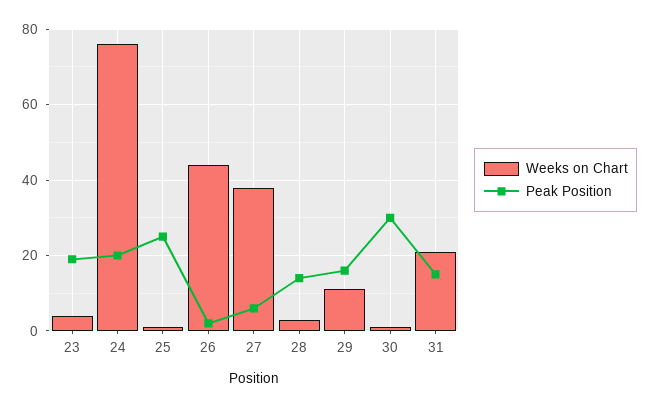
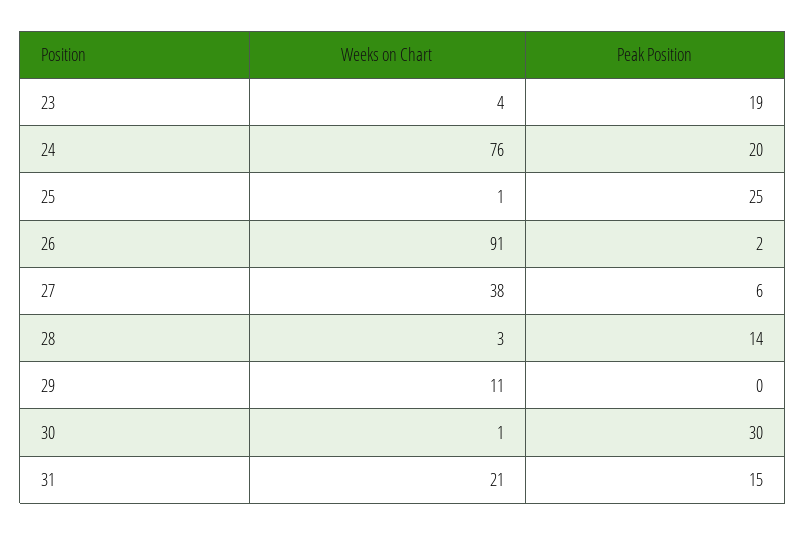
Weeks on Chart, 26: 45 -> 91
Peak Position, 29: 15 -> 0

